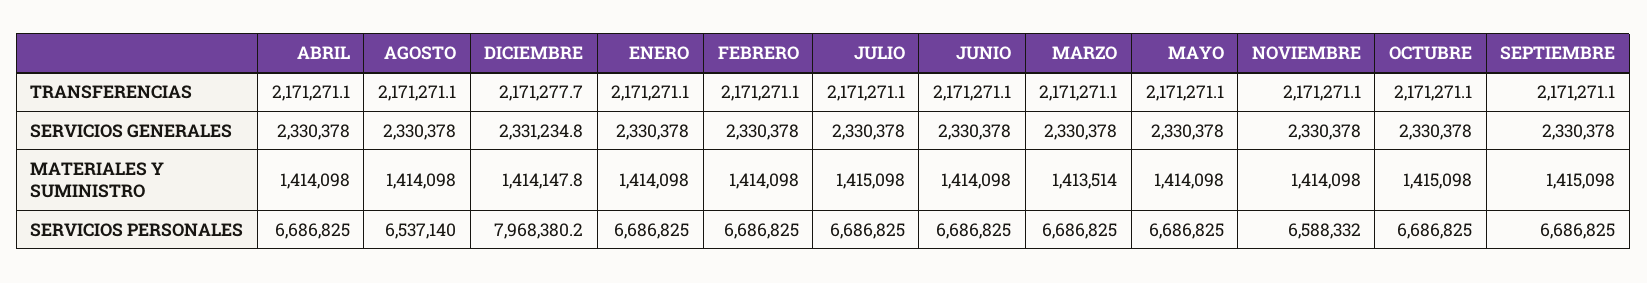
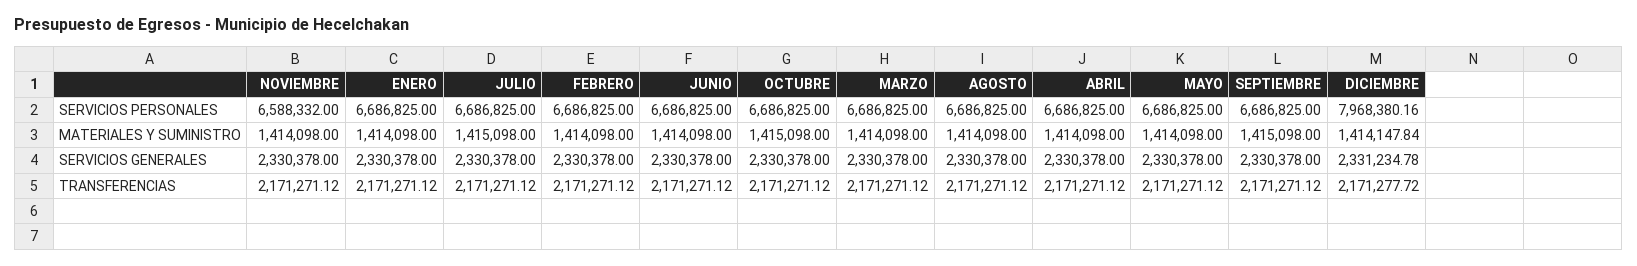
MARZO, MATERIALES Y SUMINISTRO: 1413514 -> 1414098
AGOSTO, SERVICIOS PERSONALES: 6537140 -> 6686825

